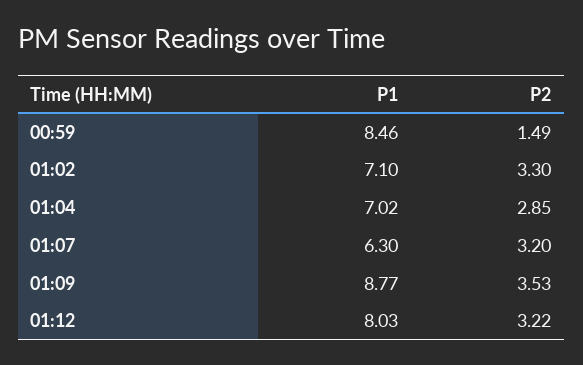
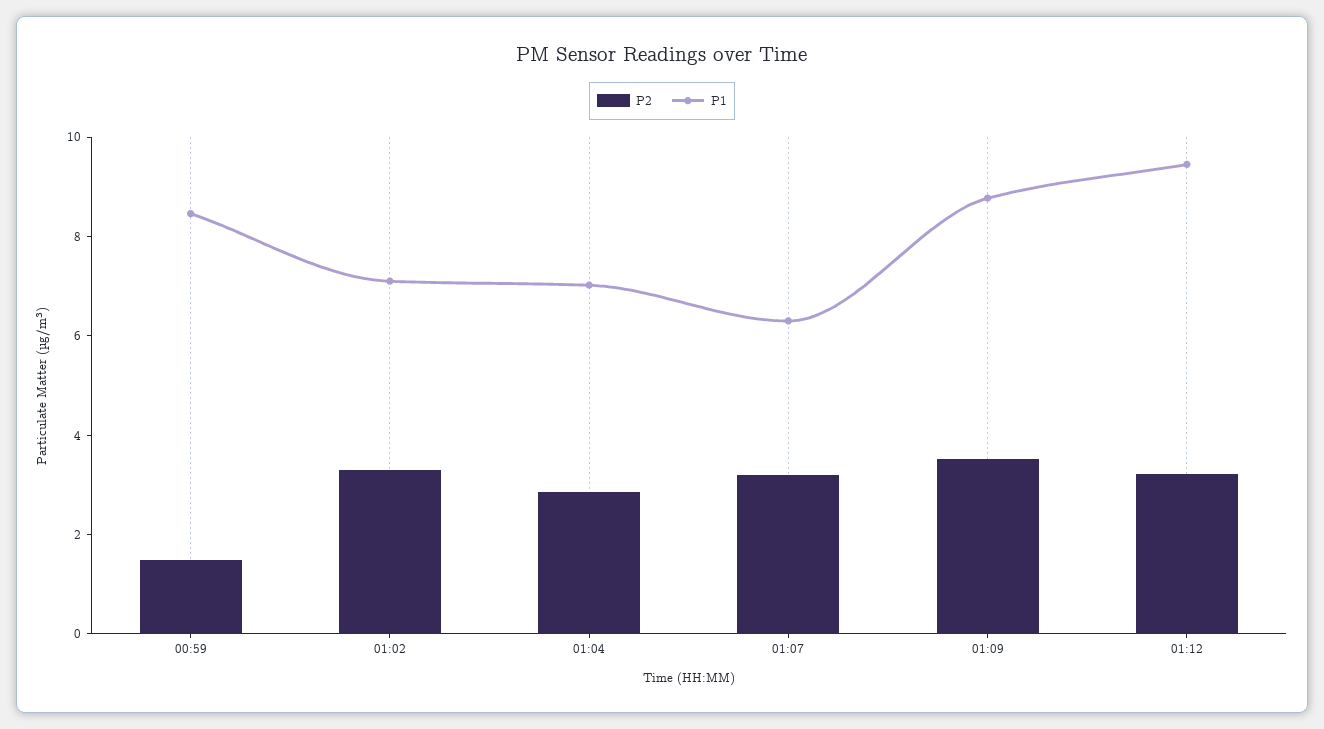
P1, 01:12: 8.03 -> 9.5

